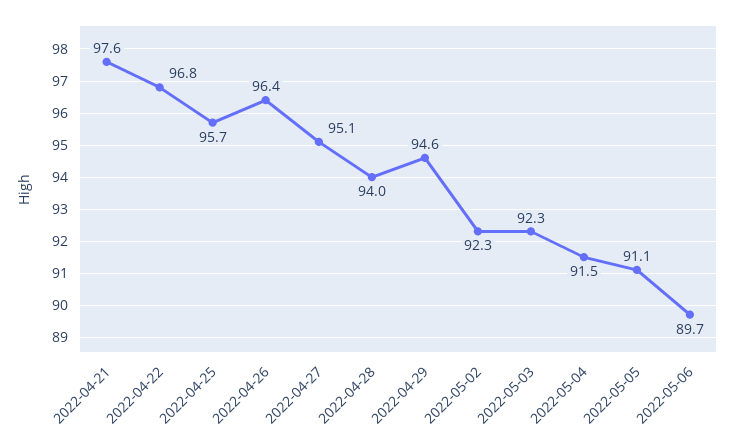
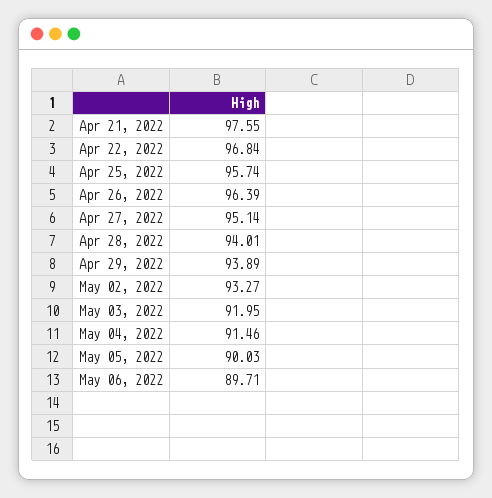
2022-04-29: 94.6 -> 93.89
2022-05-02: 92.3 -> 93.27
2022-05-03: 92.3 -> 91.95
2022-05-05: 91.1 -> 90.03

